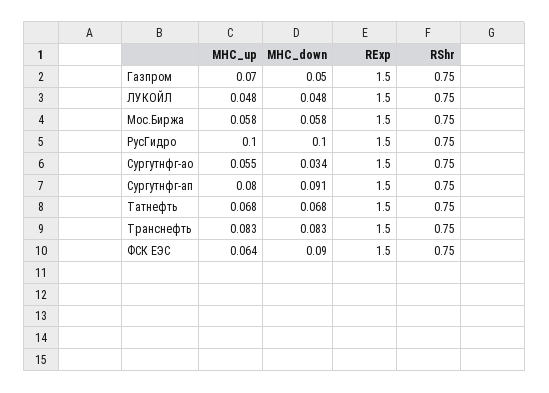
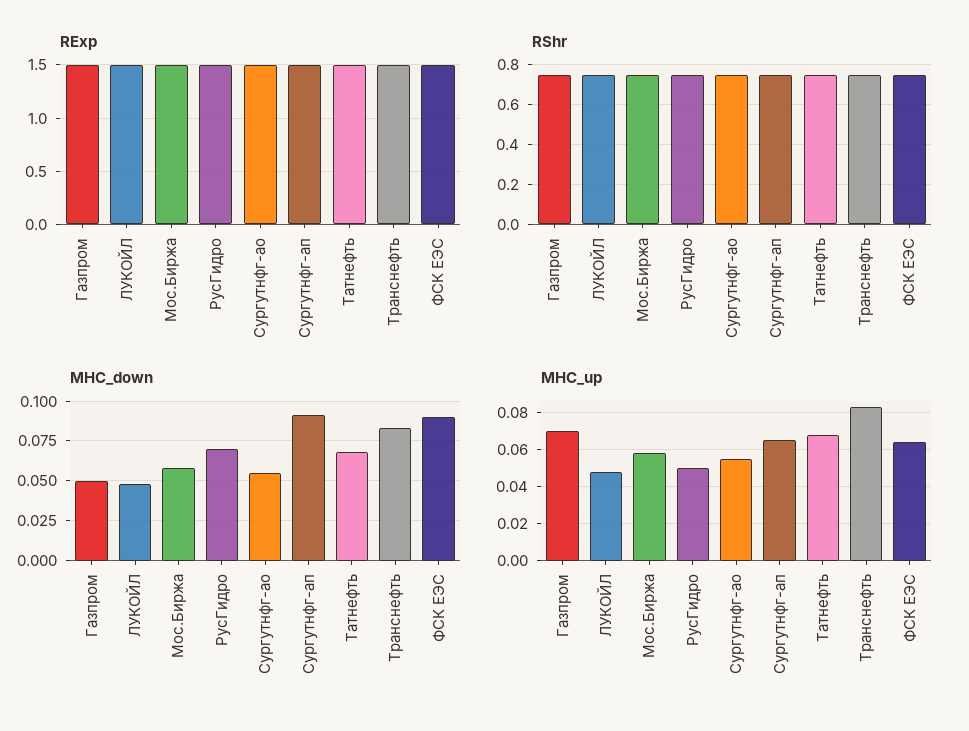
MHC_up, РусГидро: 0.1 -> 0.05
MHC_down, РусГидро: 0.1 -> 0.07
MHC_down, Сургутнфг-ао: 0.034 -> 0.055
MHC_up, Сургутнфг-ап: 0.08 -> 0.065

